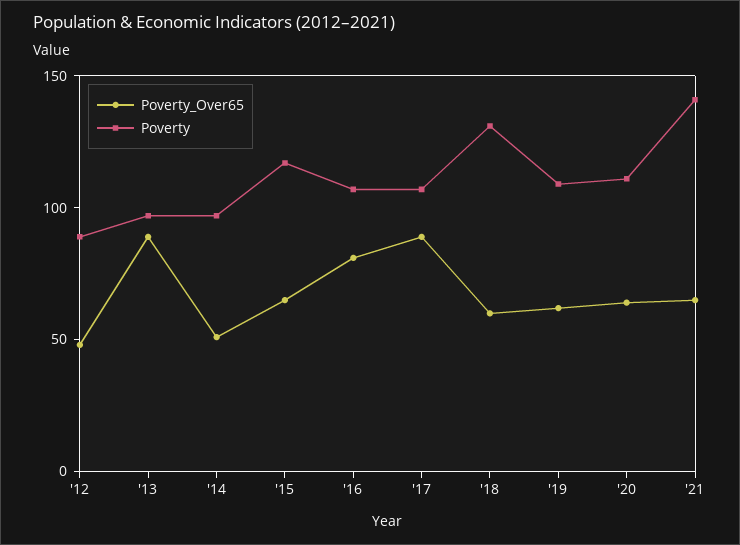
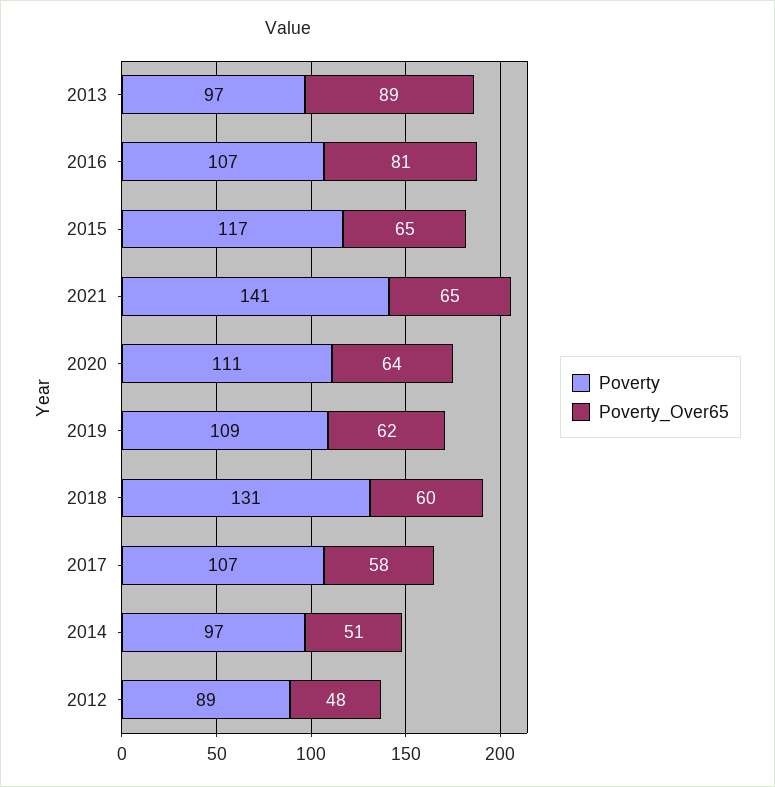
Poverty_Over65, '17: 90 -> 58

